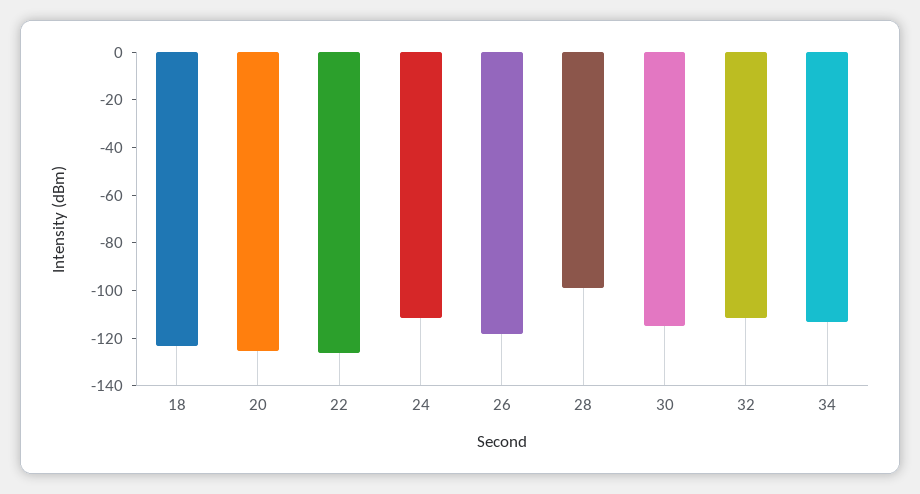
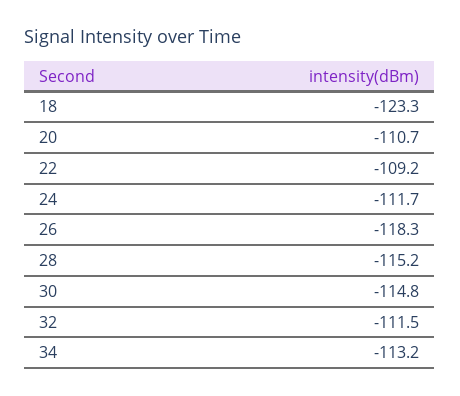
20: -125 -> -110.7
22: -125 -> -109.2
28: -100 -> -115.2

